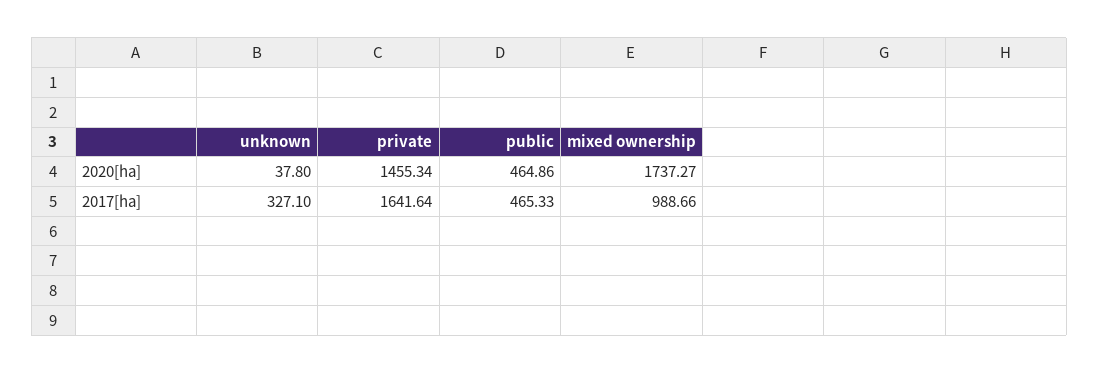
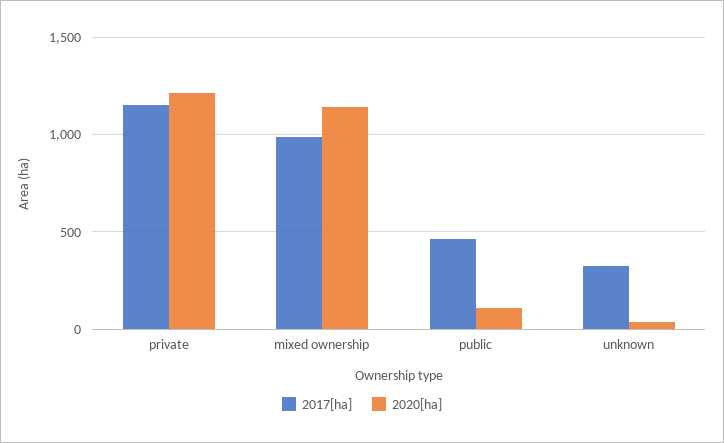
2020[ha], private: 1455.34 -> 1200
2020[ha], public: 464.86 -> 100
2020[ha], mixed ownership: 1737.27 -> 1150
2017[ha], private: 1641.64 -> 1150

